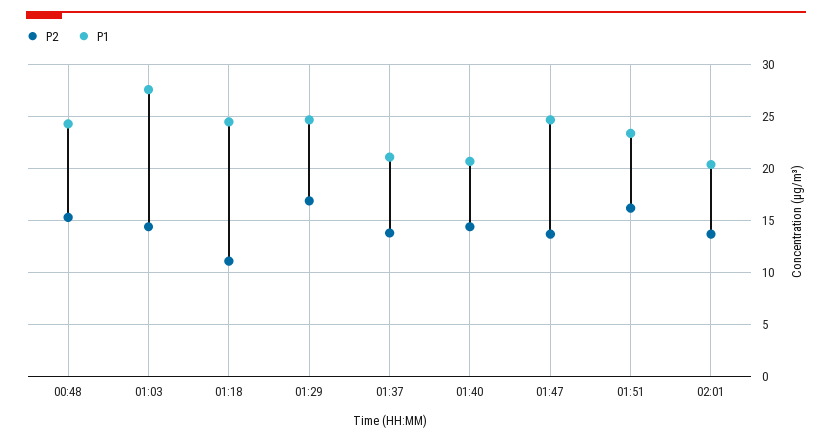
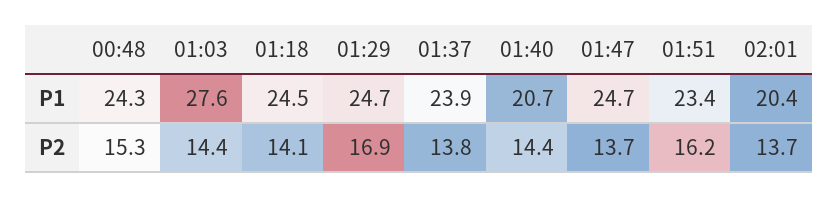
P2, 01:18: 11 -> 14.1
P1, 01:37: 21 -> 23.9

